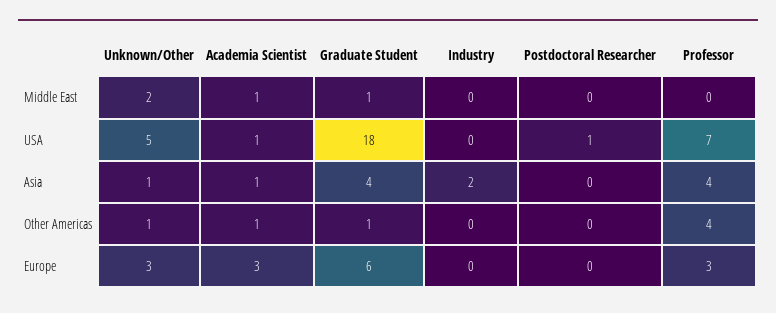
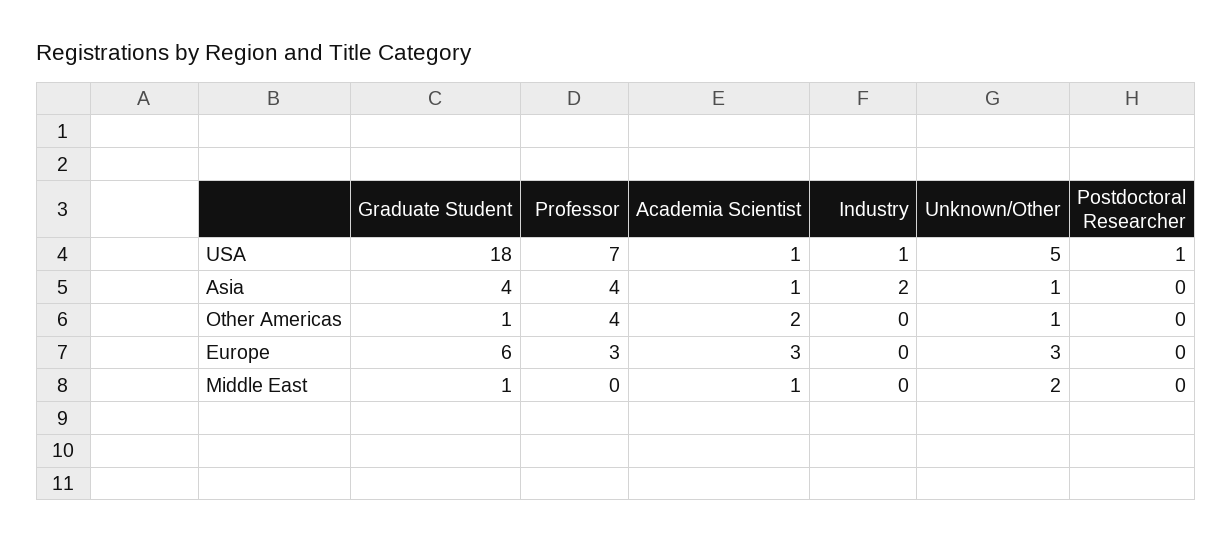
Industry, USA: 0 -> 1
Academia Scientist, Other Americas: 1 -> 2

